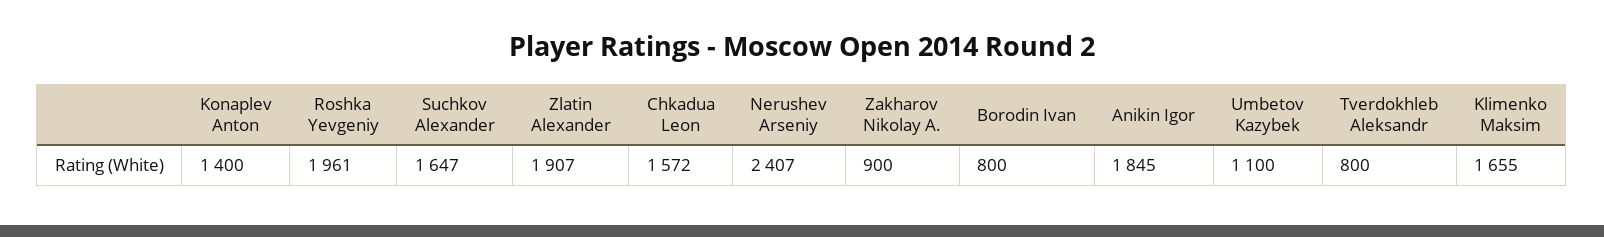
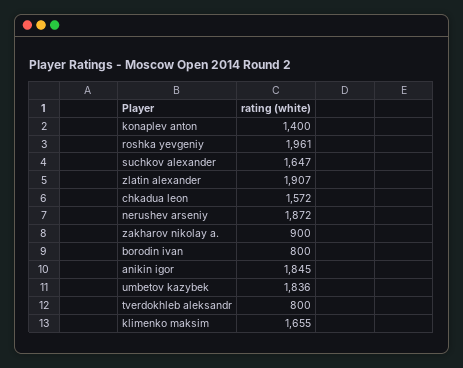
Nerushev Arseniy: 2407 -> 1872
Umbetov Kazybek: 1100 -> 1836

